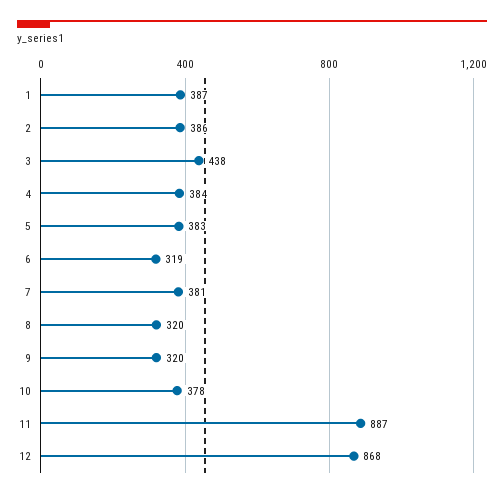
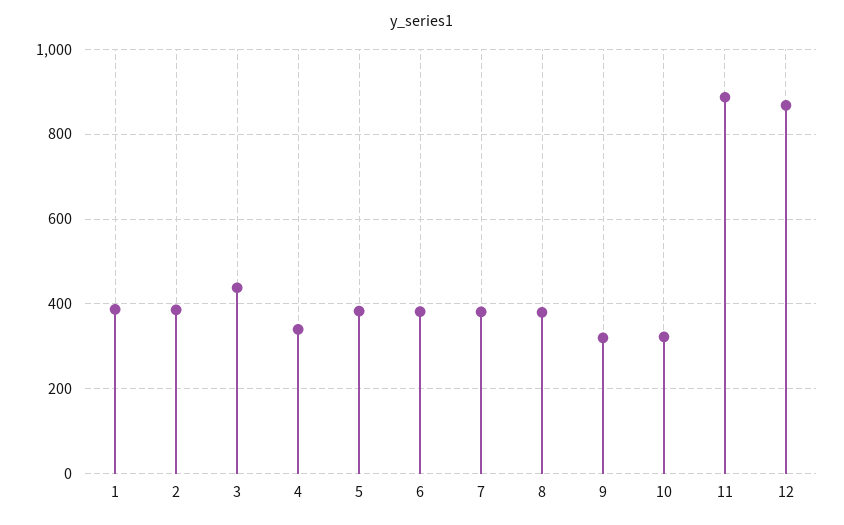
4: 384 -> 340
6: 319 -> 380
8: 320 -> 380
10: 378 -> 320

